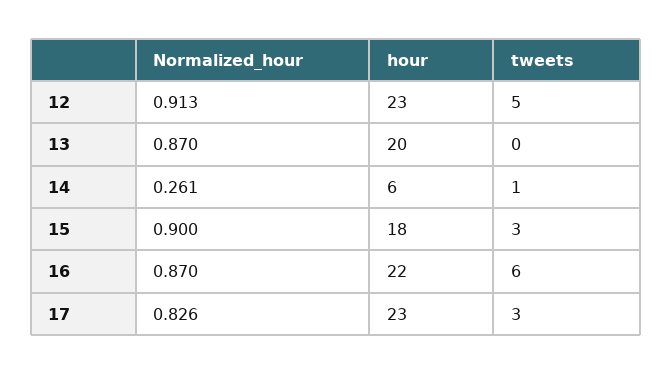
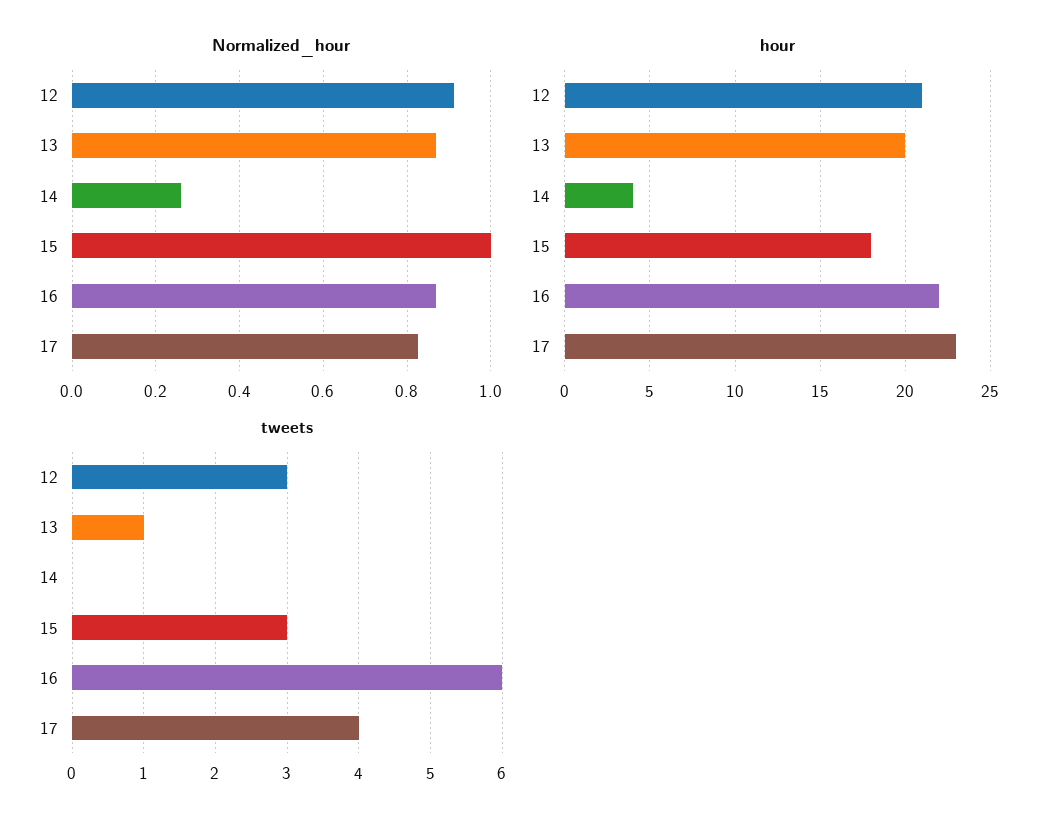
hour, 12: 23 -> 21
tweets, 12: 5 -> 3
tweets, 13: 0 -> 1
hour, 14: 6 -> 4
tweets, 14: 1 -> 0
Normalized_hour, 15: 0.9 -> 1
tweets, 17: 3 -> 4

